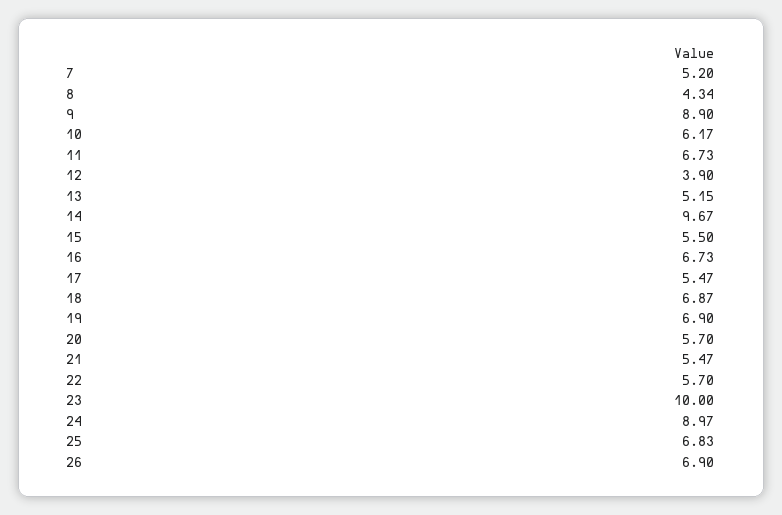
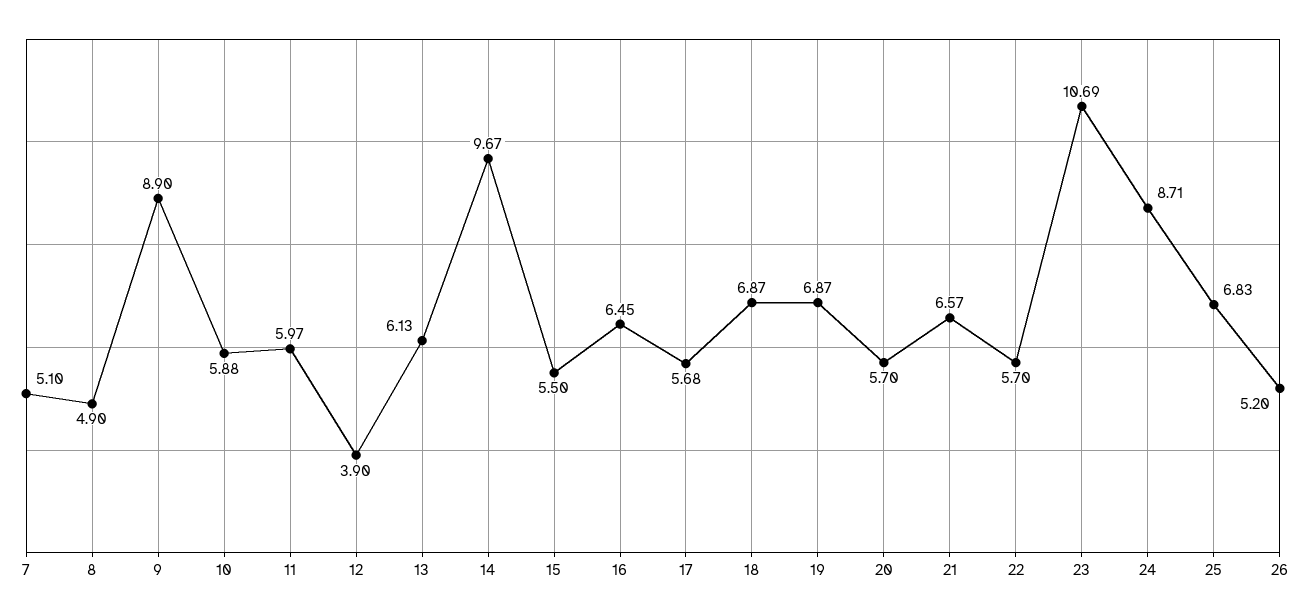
7: 5.2 -> 5.1
8: 4.34 -> 4.9
10: 6.17 -> 5.88
11: 6.73 -> 5.97
13: 5.15 -> 6.13
16: 6.73 -> 6.45
17: 5.47 -> 5.68
19: 6.9 -> 6.87
21: 5.47 -> 6.57
23: 10 -> 10.69
24: 8.97 -> 8.71
26: 6.9 -> 5.2

